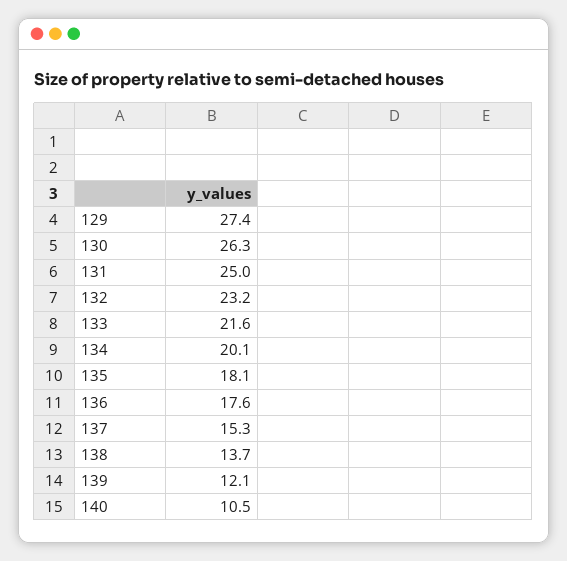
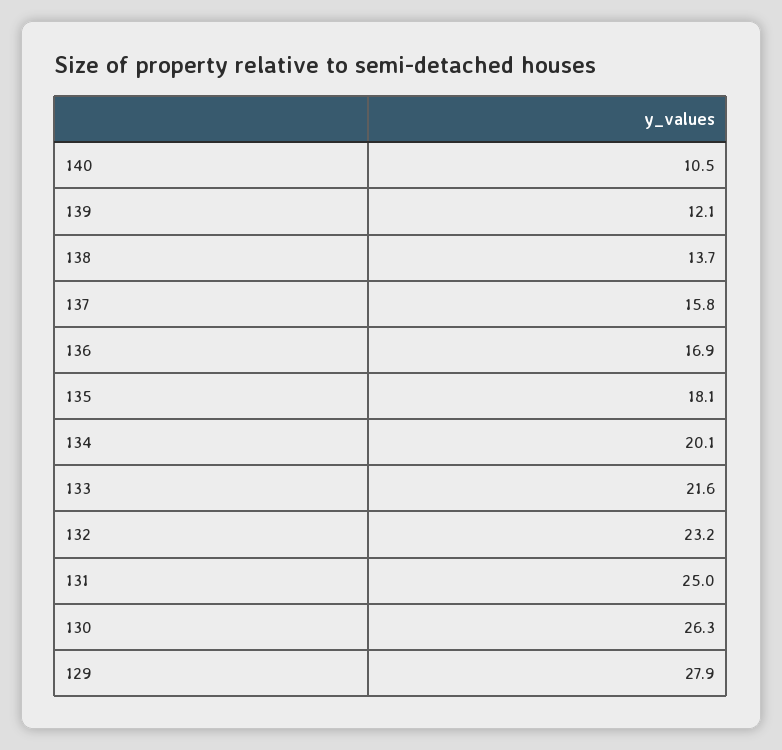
129: 27.4 -> 27.9
136: 17.6 -> 16.9
137: 15.3 -> 15.8

